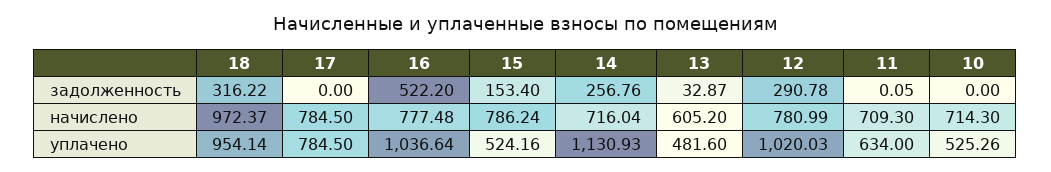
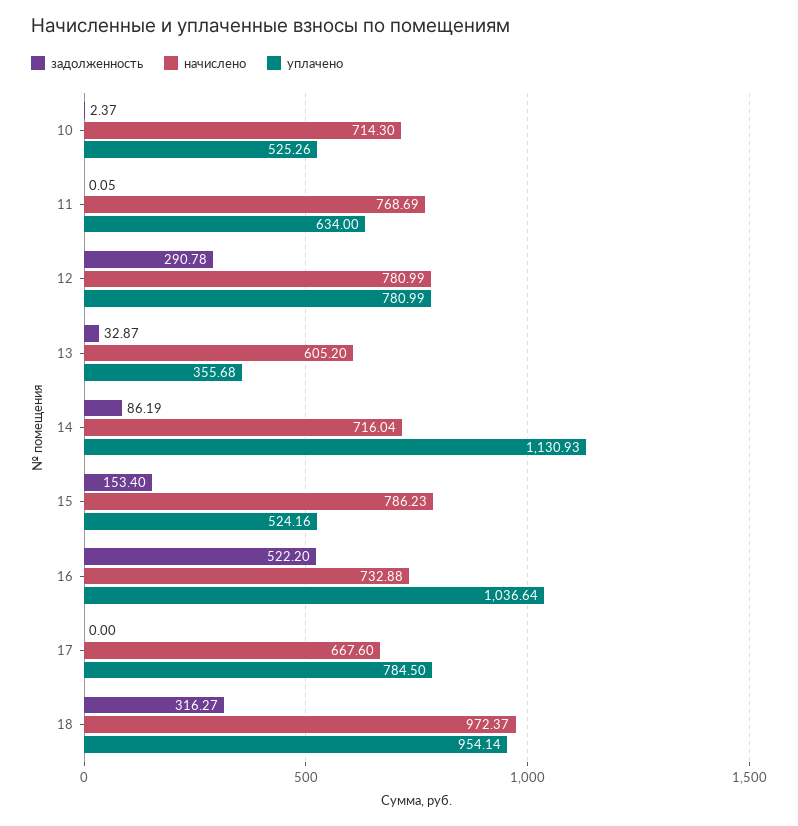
задолженность, 18: 316.22 -> 316.27
задолженность, 14: 256.76 -> 86.19
задолженность, 10: 0 -> 2.37
начислено, 17: 784.5 -> 667.6
начислено, 16: 777.48 -> 732.88
начислено, 15: 786.24 -> 786.23
начислено, 11: 709.3 -> 768.69
уплачено, 13: 481.6 -> 355.68
уплачено, 12: 1020.03 -> 780.99

